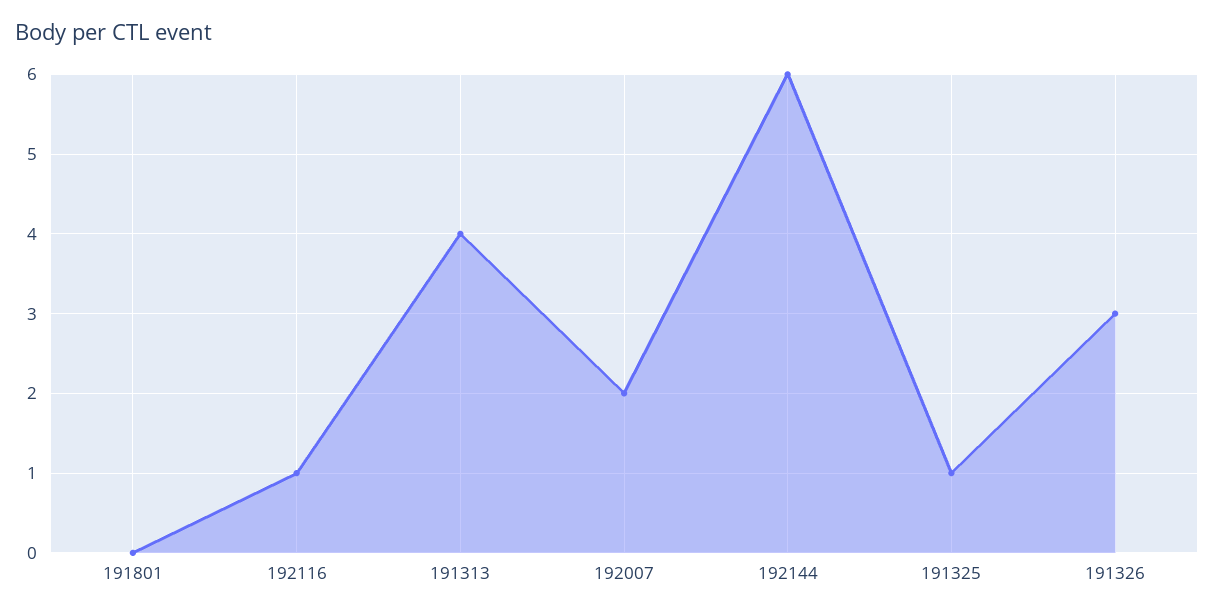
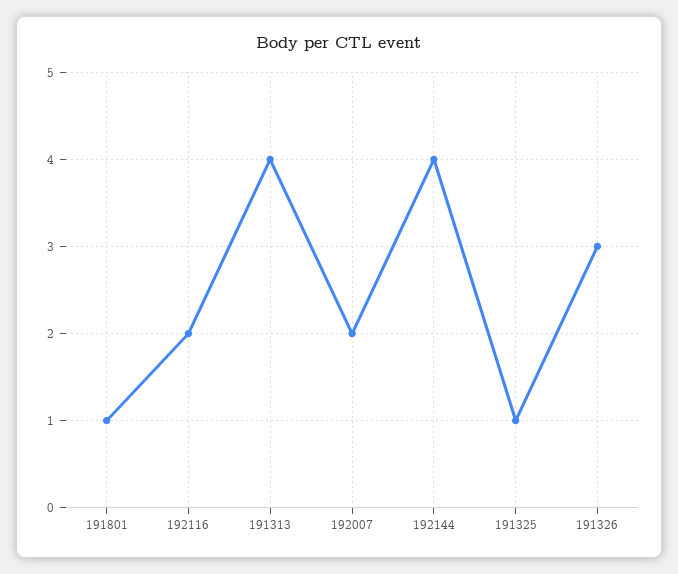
191801: 0 -> 1
192116: 1 -> 2
192144: 6 -> 4

